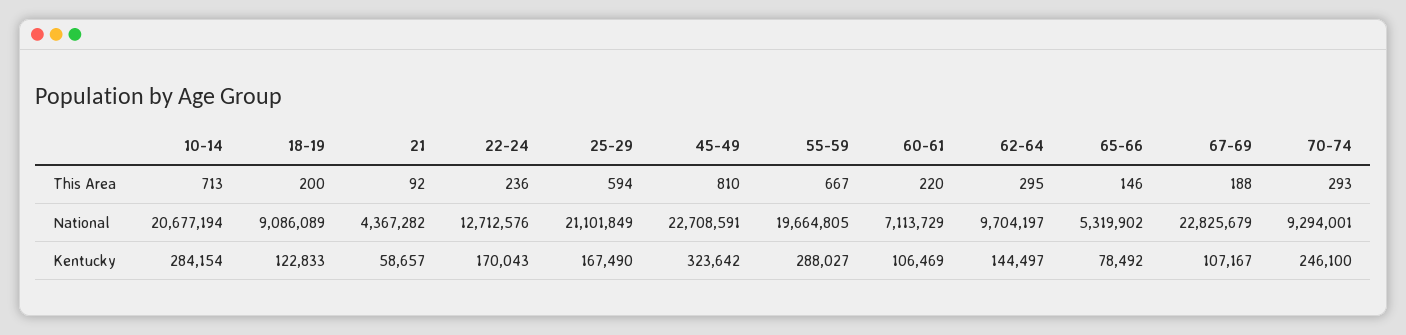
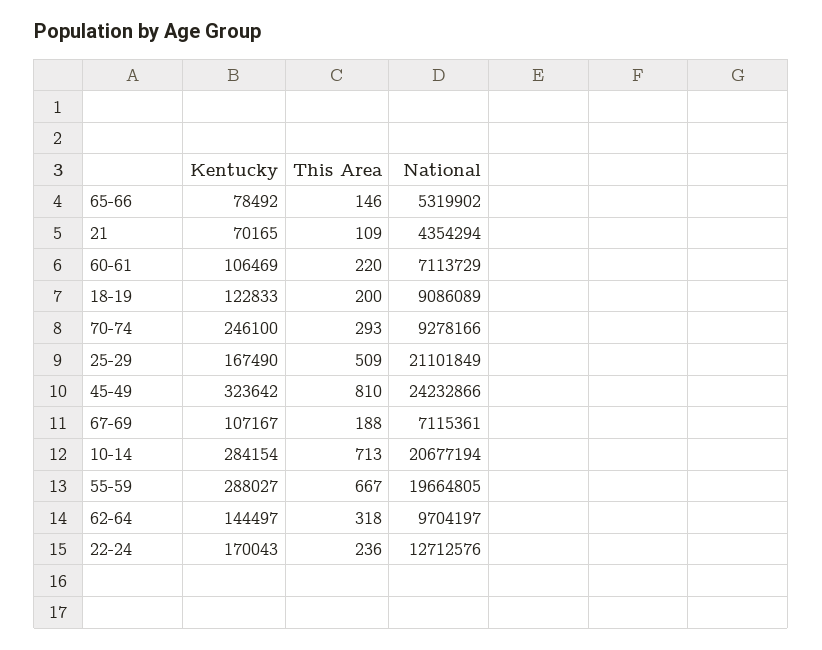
21, This Area: 92 -> 109
25-29, This Area: 594 -> 509
62-64, This Area: 295 -> 318
21, National: 4367282 -> 4354294
45-49, National: 22708591 -> 24232866
67-69, National: 22825679 -> 7115361
70-74, National: 9294001 -> 9278166
21, Kentucky: 58657 -> 70165

